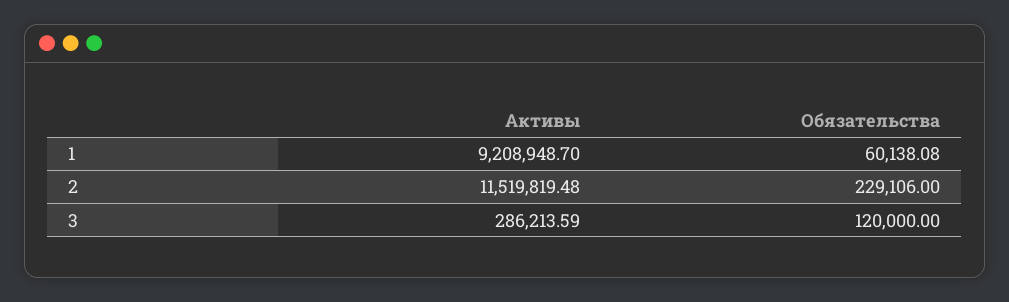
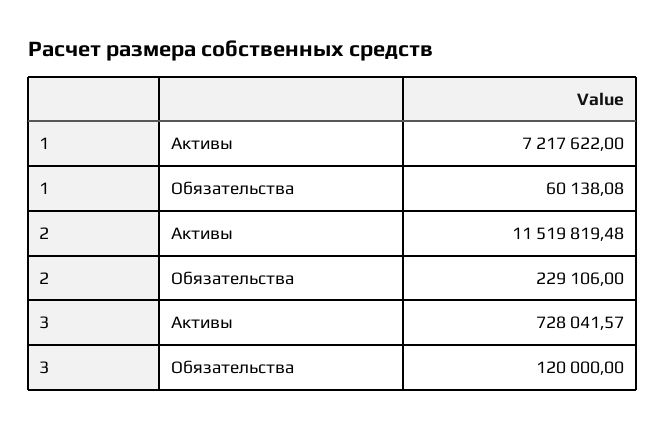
Активы, 1: 9208948.7 -> 7217622
Активы, 3: 286213.59 -> 728041.57

